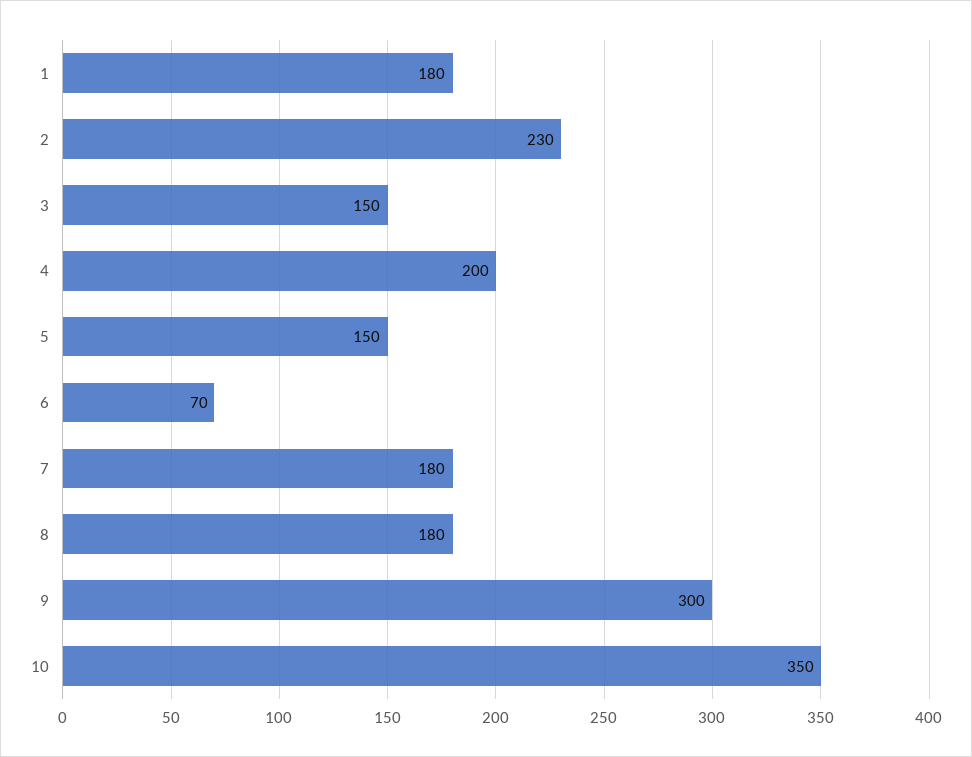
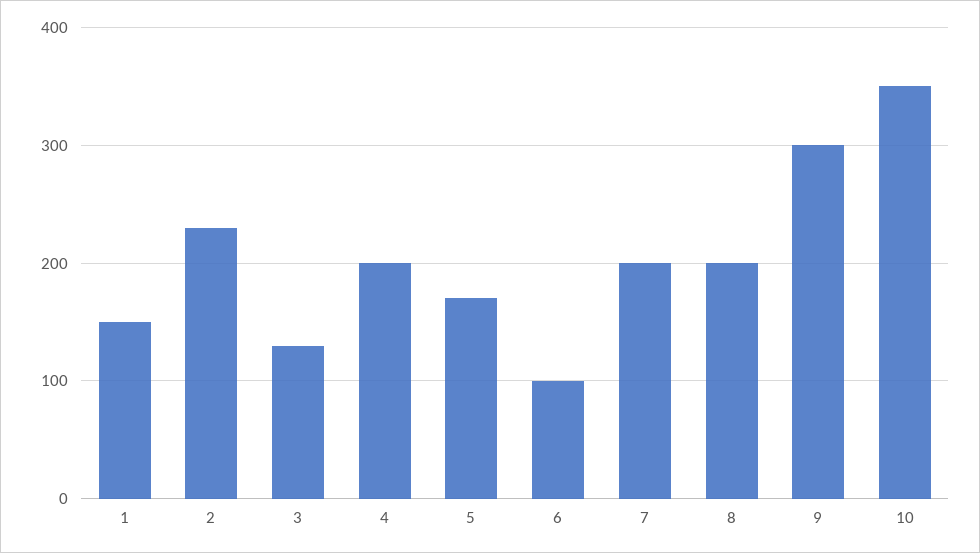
1: 180 -> 150
3: 150 -> 130
5: 150 -> 170
6: 70 -> 100
7: 180 -> 200
8: 180 -> 200

